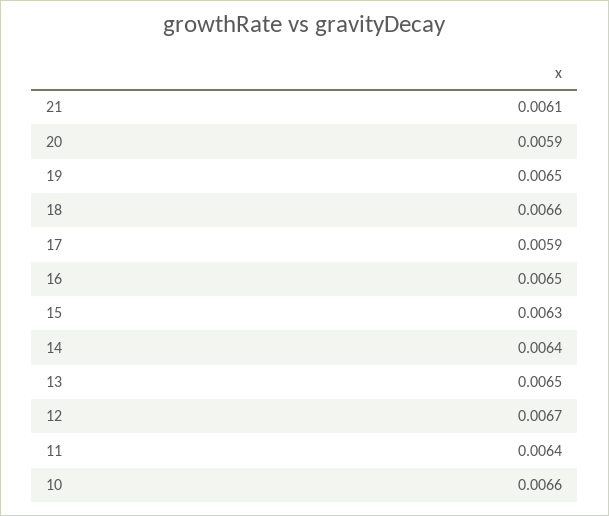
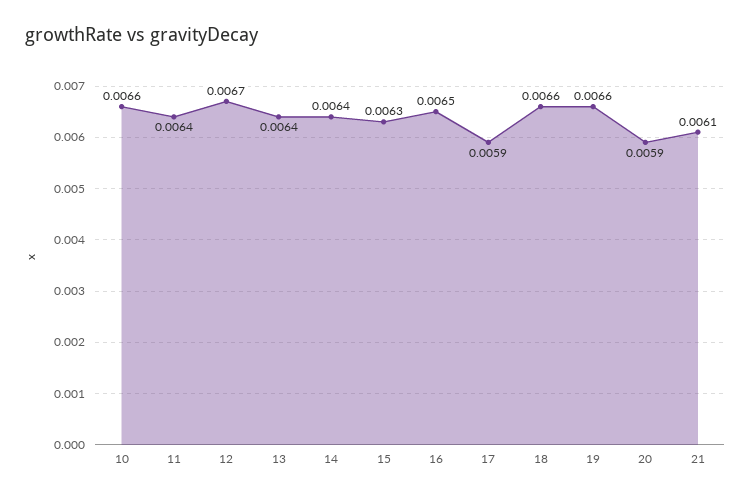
19: 0.0065 -> 0.0066
13: 0.0065 -> 0.0064

